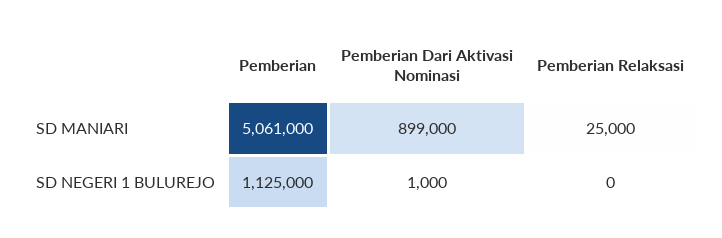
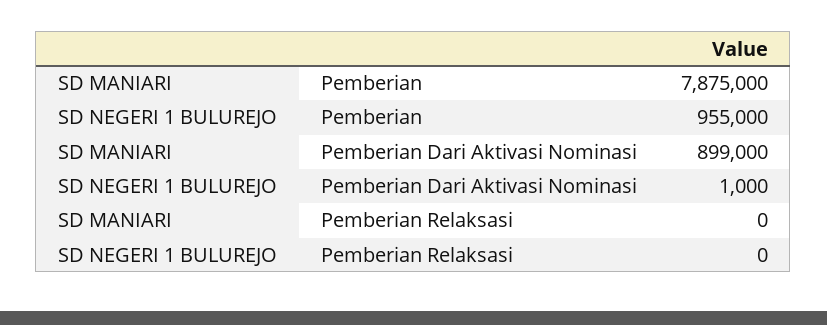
Pemberian, SD MANIARI: 5061000 -> 7875000
Pemberian Relaksasi, SD MANIARI: 25000 -> 0
Pemberian, SD NEGERI 1 BULUREJO: 1125000 -> 955000

